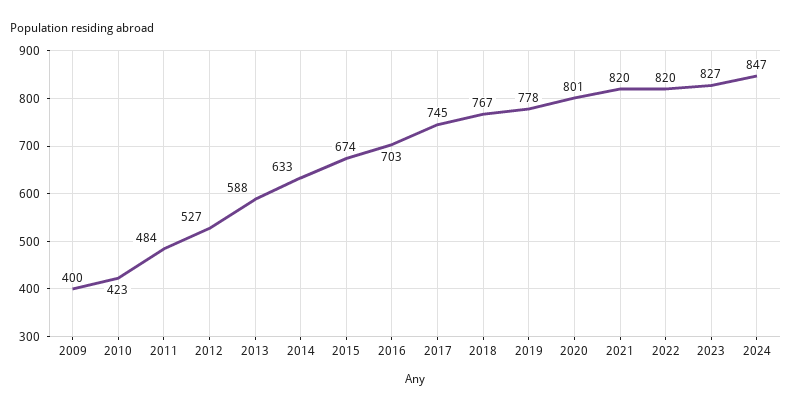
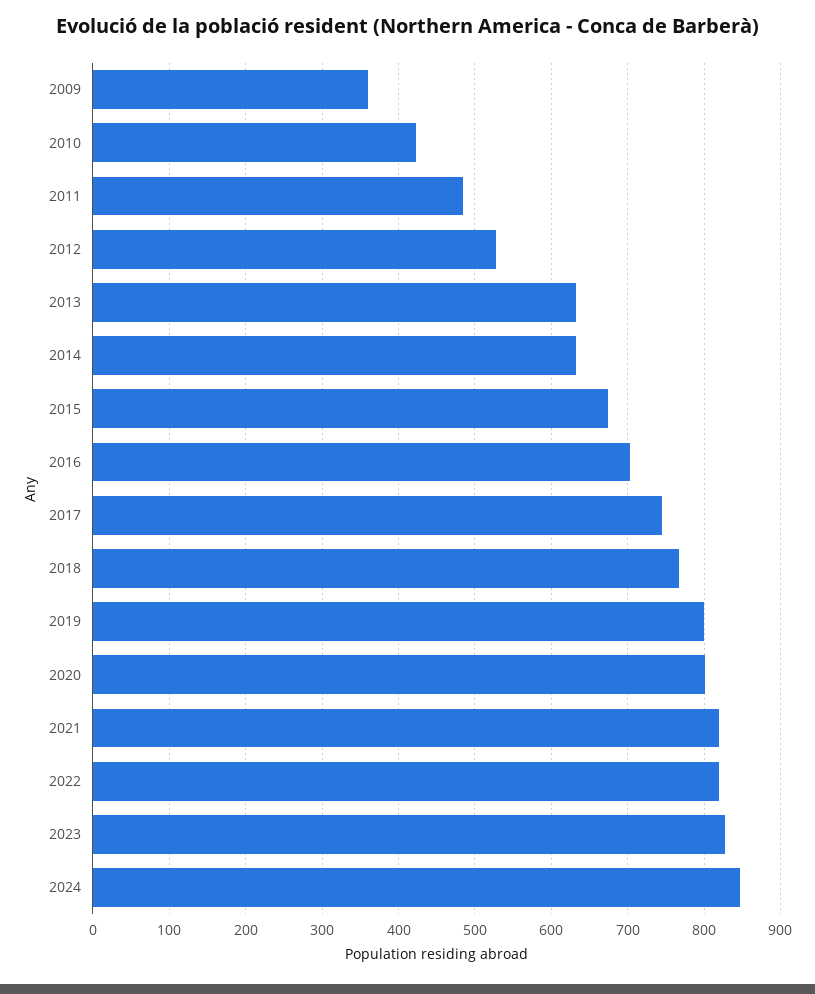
2009: 400 -> 360
2013: 588 -> 630
2019: 778 -> 800

